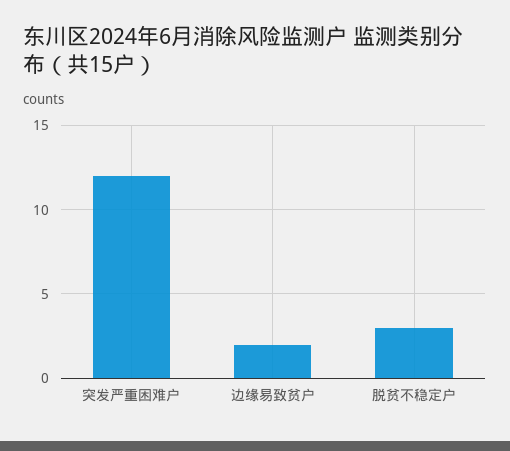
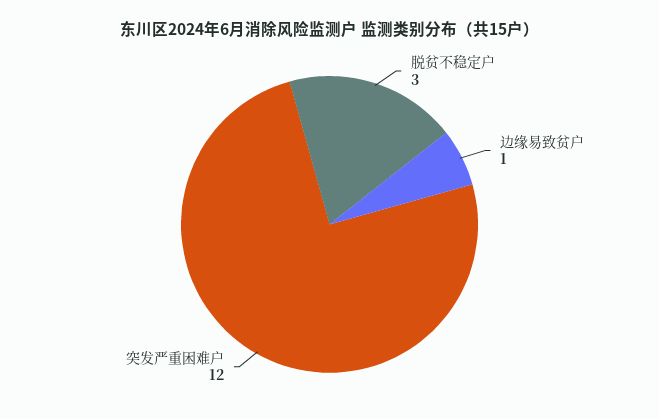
边缘易致贫户: 2 -> 1

